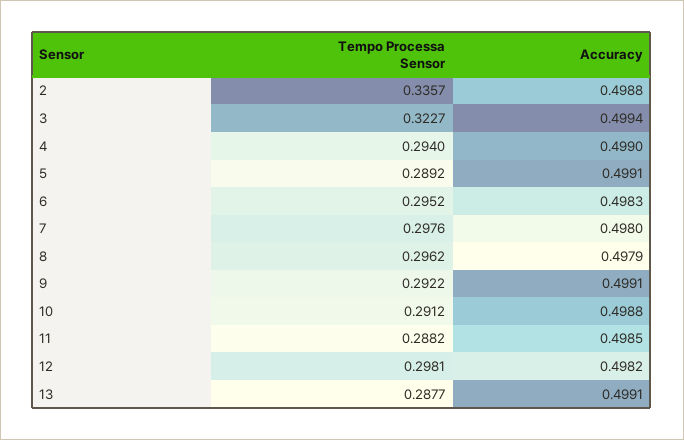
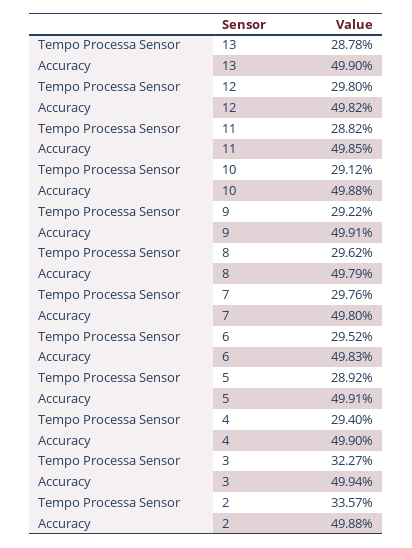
Tempo Processa Sensor, 12: 0.2981 -> 0.298
Tempo Processa Sensor, 13: 0.2877 -> 0.2878
Accuracy, 13: 0.4991 -> 0.499

